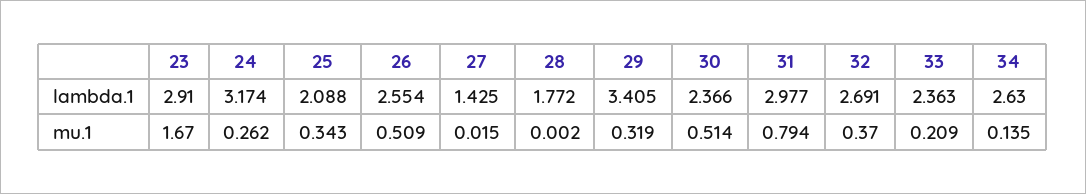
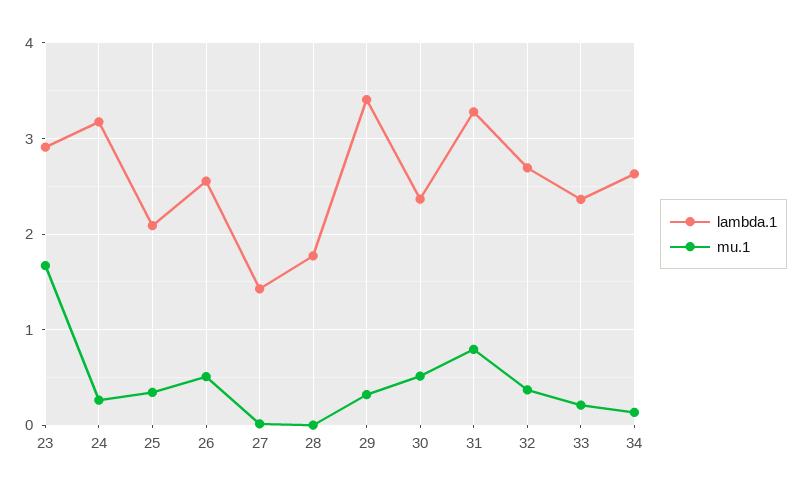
lambda.1, 31: 2.977 -> 3.3

